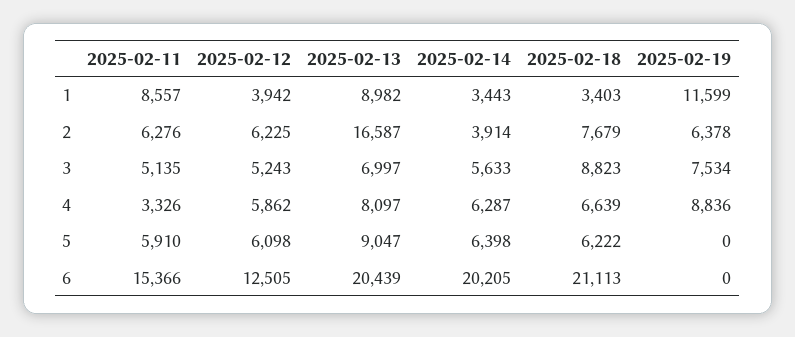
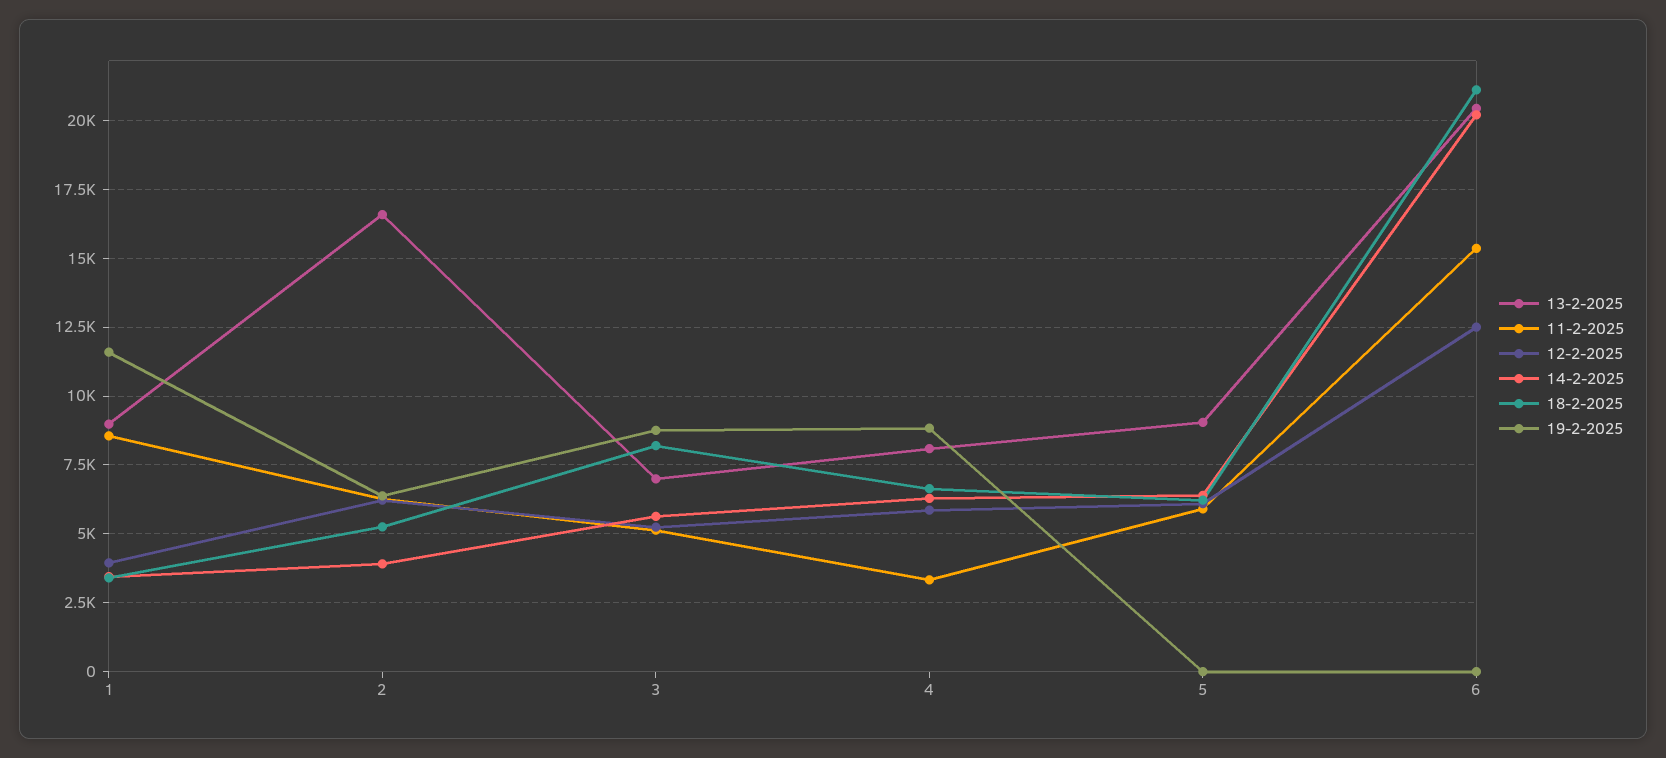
2025-02-18, 2: 7679 -> 5250
2025-02-18, 3: 8823 -> 8250
2025-02-19, 3: 7534 -> 8750

